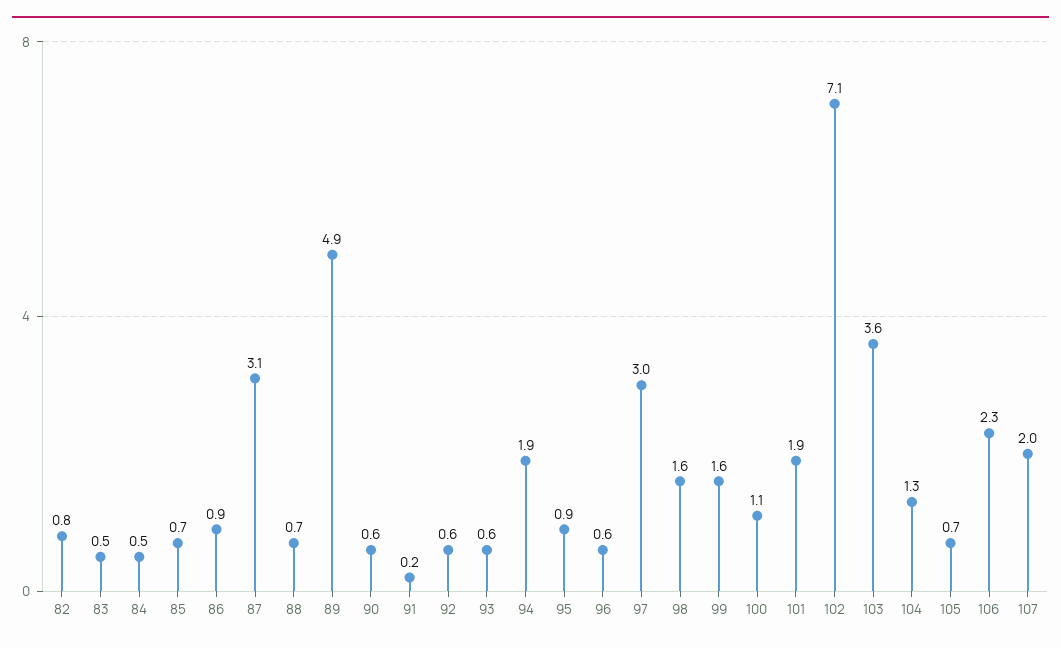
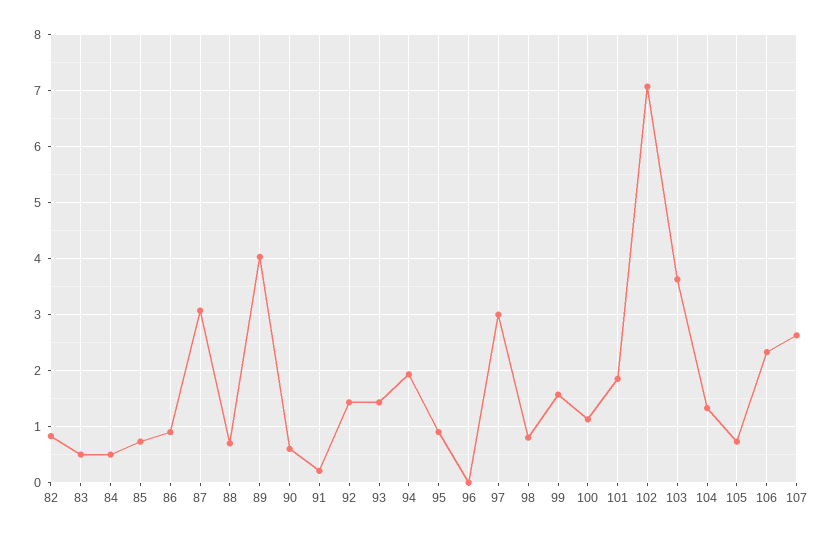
89: 4.9 -> 4
92: 0.6 -> 1.4
93: 0.6 -> 1.4
96: 0.6 -> 0
98: 1.6 -> 0.8
107: 2 -> 2.6

